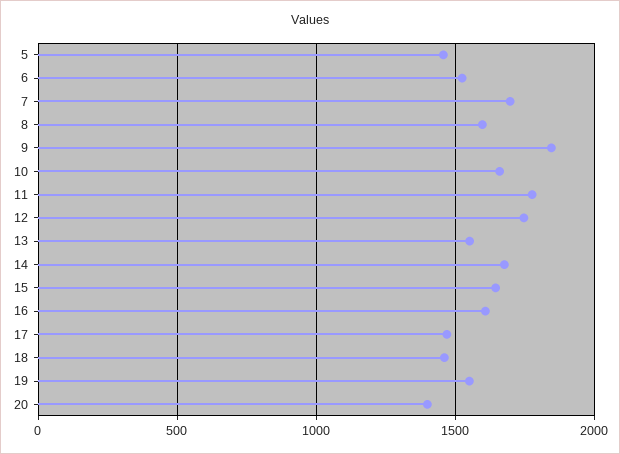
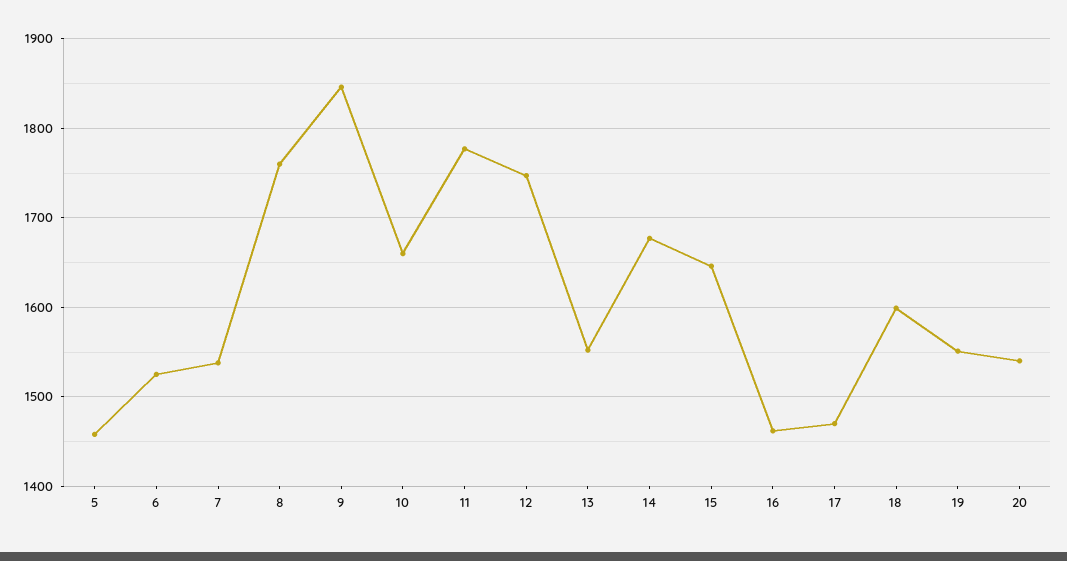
7: 1700 -> 1540
8: 1600 -> 1760
16: 1600 -> 1460
18: 1450 -> 1600
20: 1400 -> 1540

